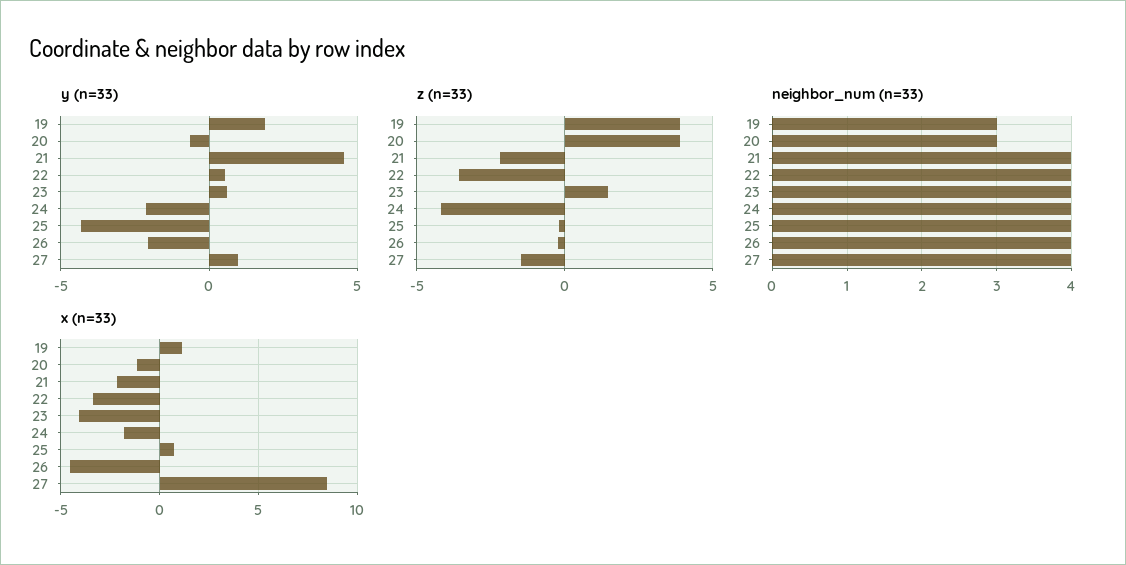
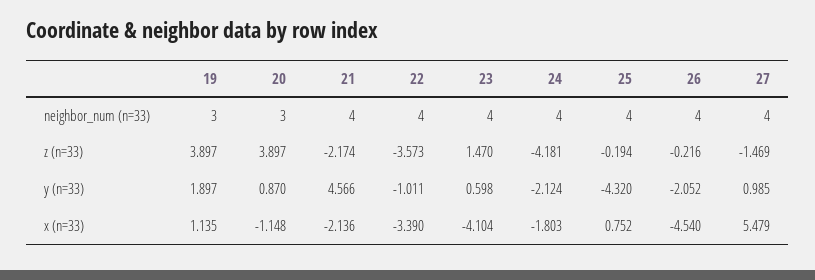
y (n=33), 20: -0.5 -> 0.87
y (n=33), 22: 0.5 -> -1.011
x (n=33), 27: 8.5 -> 5.479

